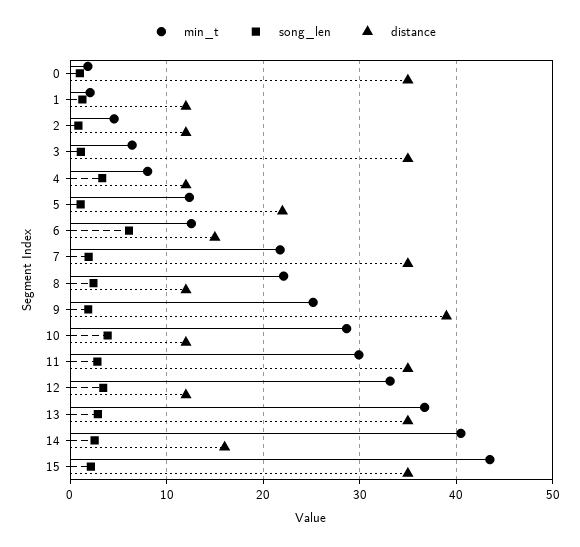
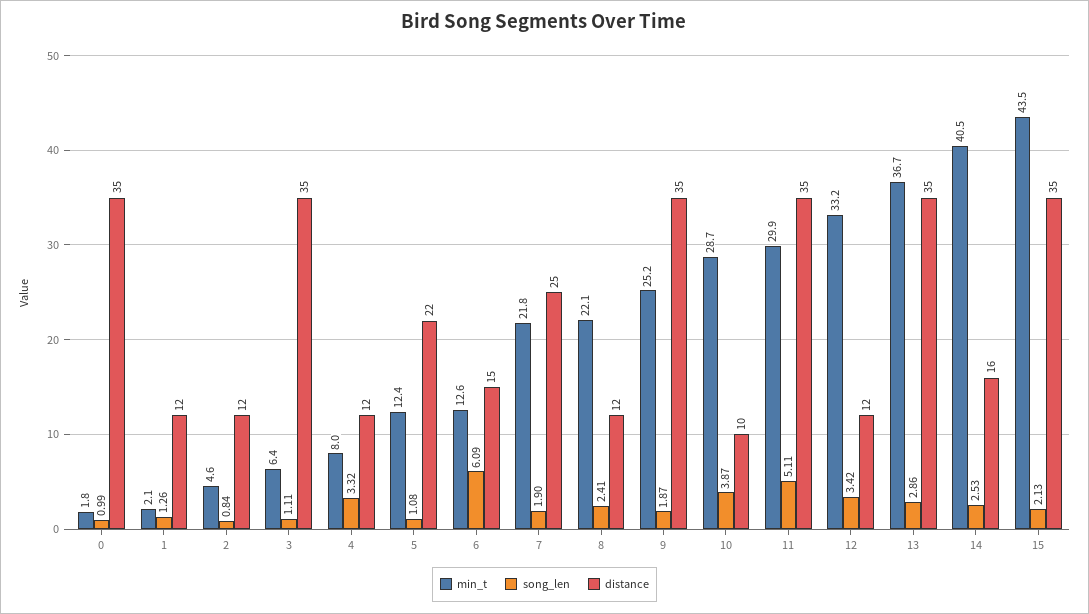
distance, 7: 35 -> 25
distance, 9: 39 -> 35
distance, 10: 12 -> 10
song_len, 11: 3 -> 5.11

